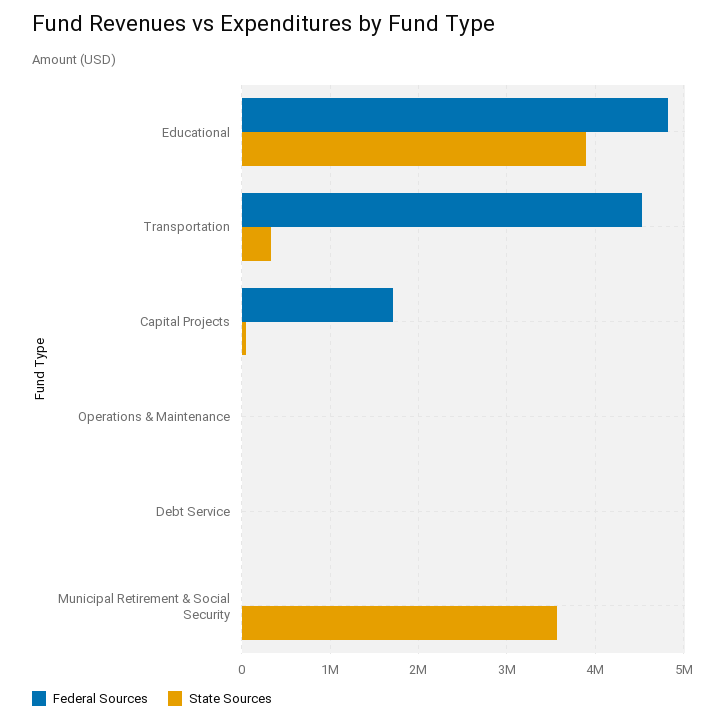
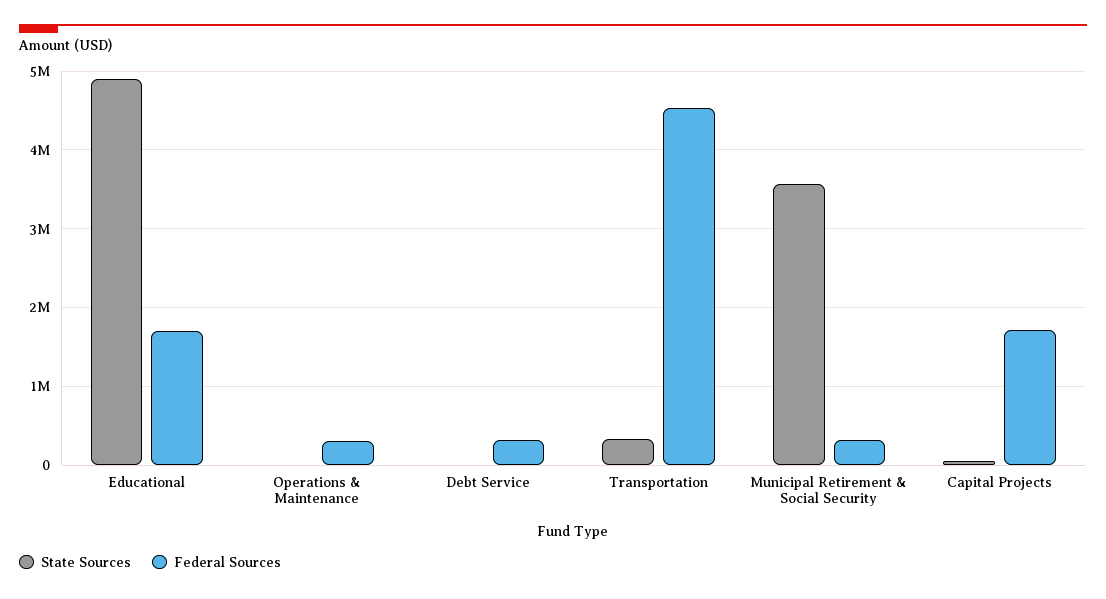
Federal Sources, Educational: 4800000 -> 1700000
State Sources, Educational: 3900000 -> 4900000
Federal Sources, Operations & Maintenance: 0 -> 300000
Federal Sources, Debt Service: 0 -> 300000
Federal Sources, Municipal Retirement & Social Security: 0 -> 300000

